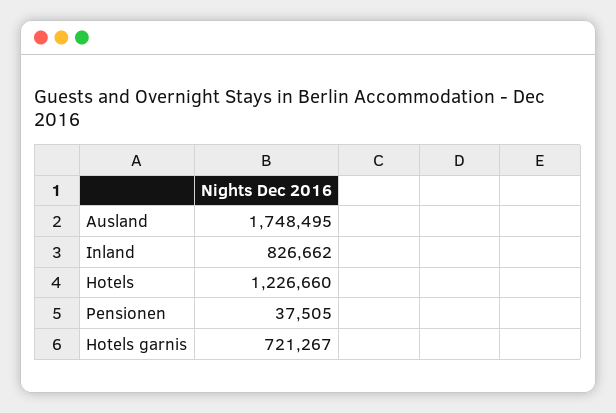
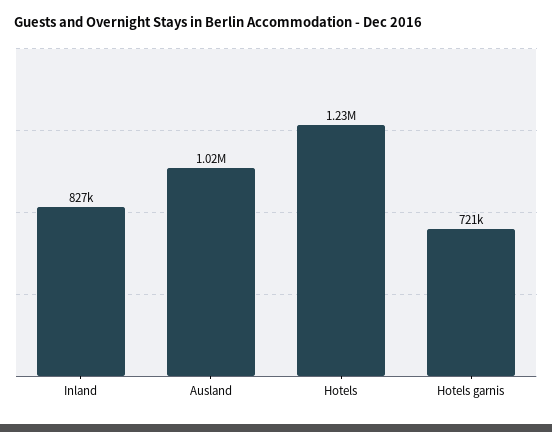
Ausland: 1748495 -> 1020000
Pensionen: 37505 -> none

